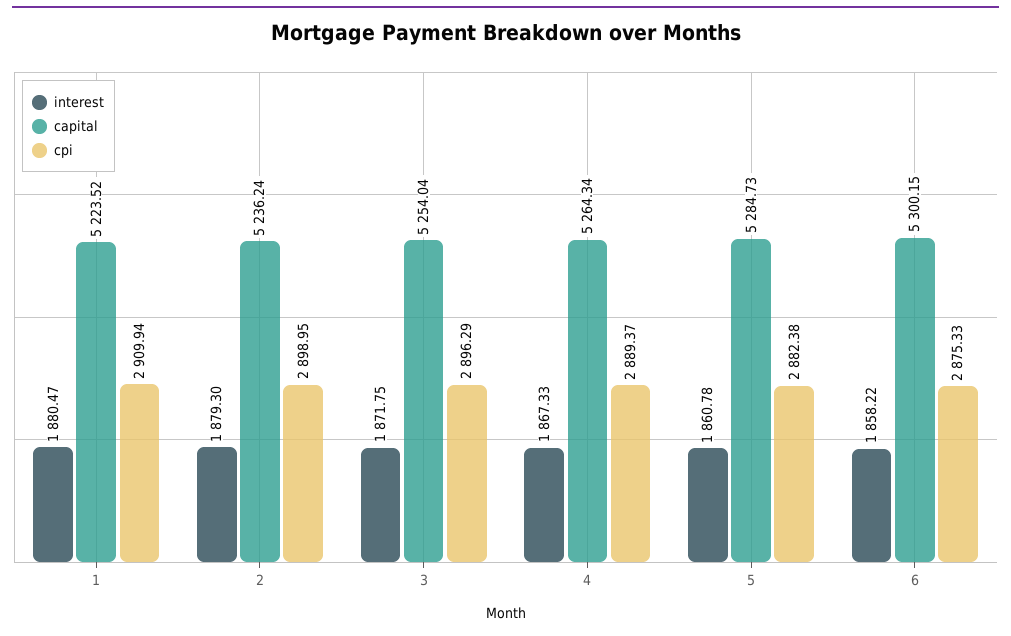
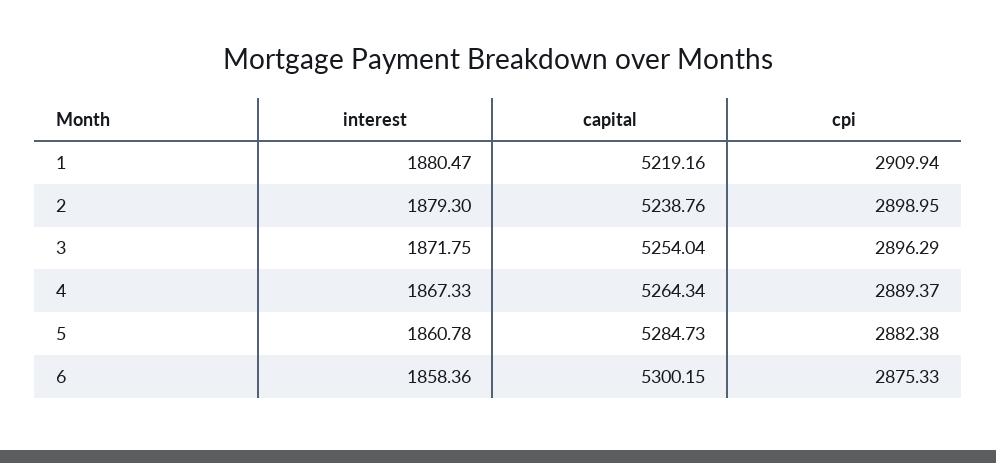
capital, 1: 5223.52 -> 5219.16
capital, 2: 5236.24 -> 5238.76
interest, 6: 1858.22 -> 1858.36

